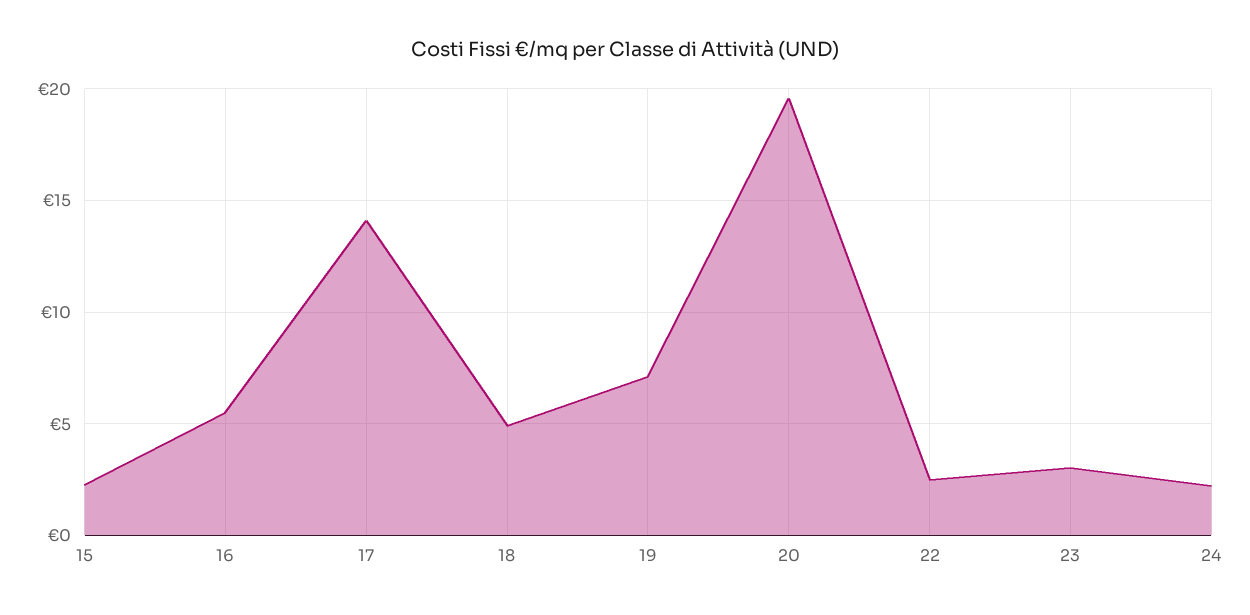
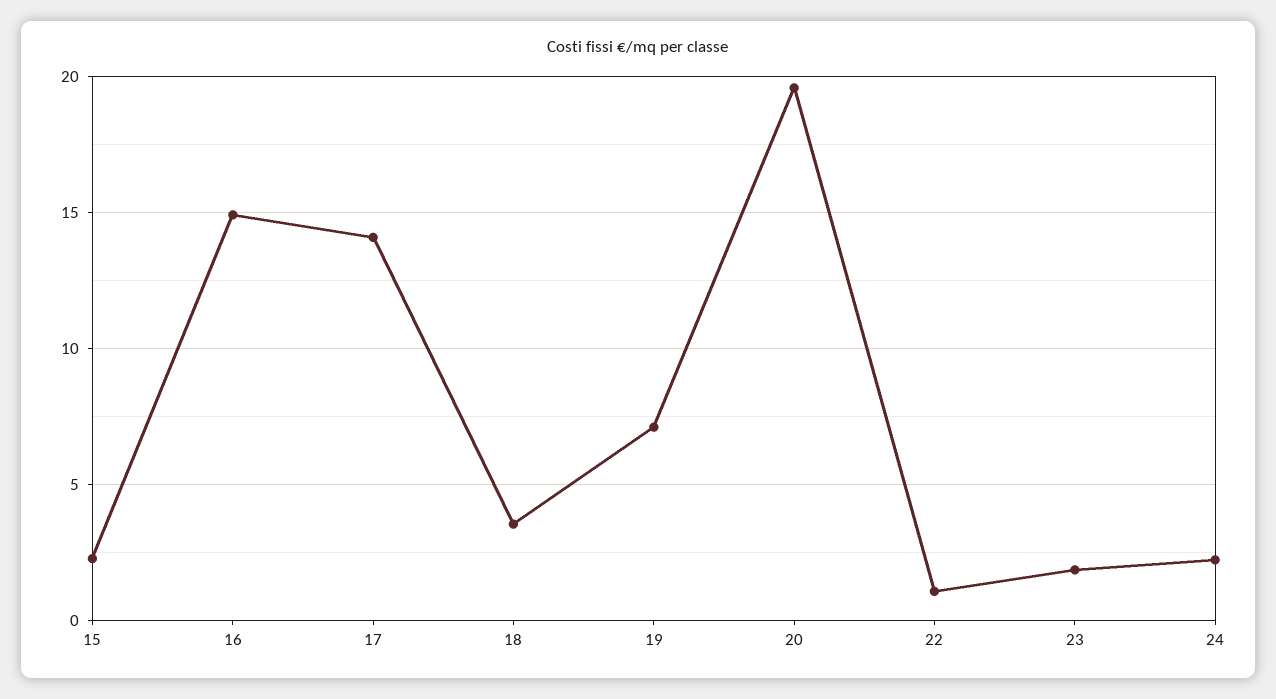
16: 5.5 -> 15
18: 5 -> 3.5
22: 2.5 -> 1
23: 3 -> 2

